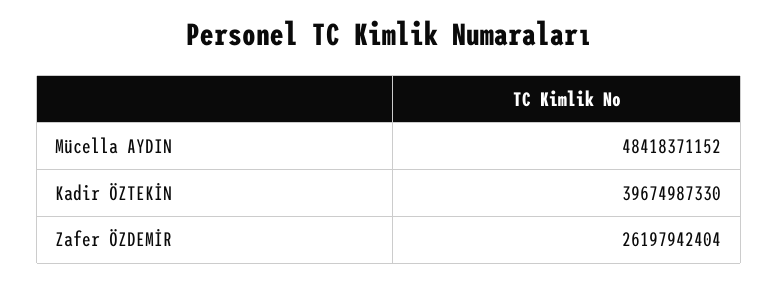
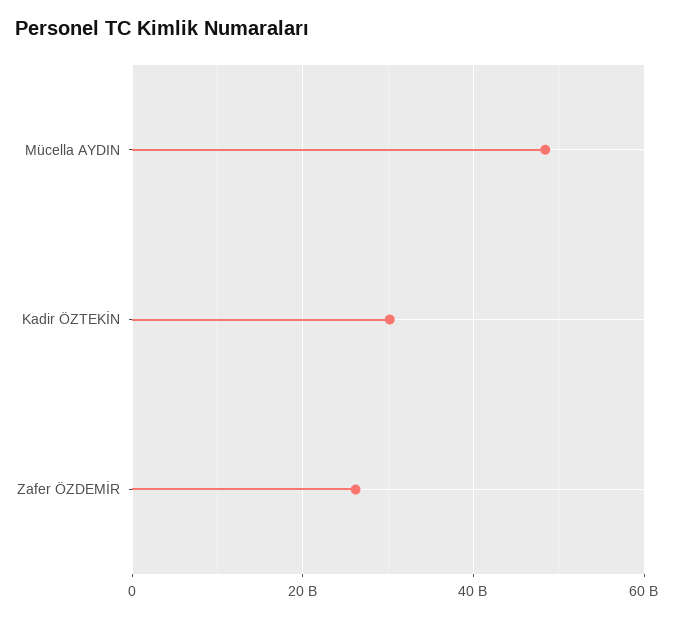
Kadir ÖZTEKİN: 39674987330 -> 30000000000

